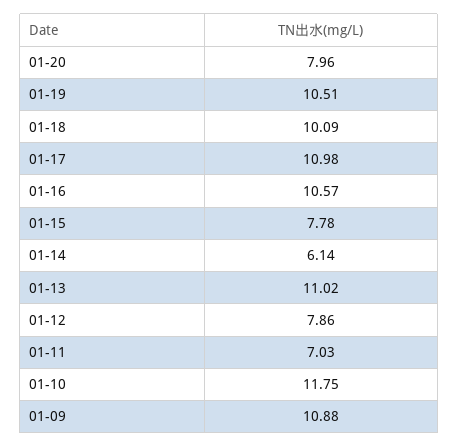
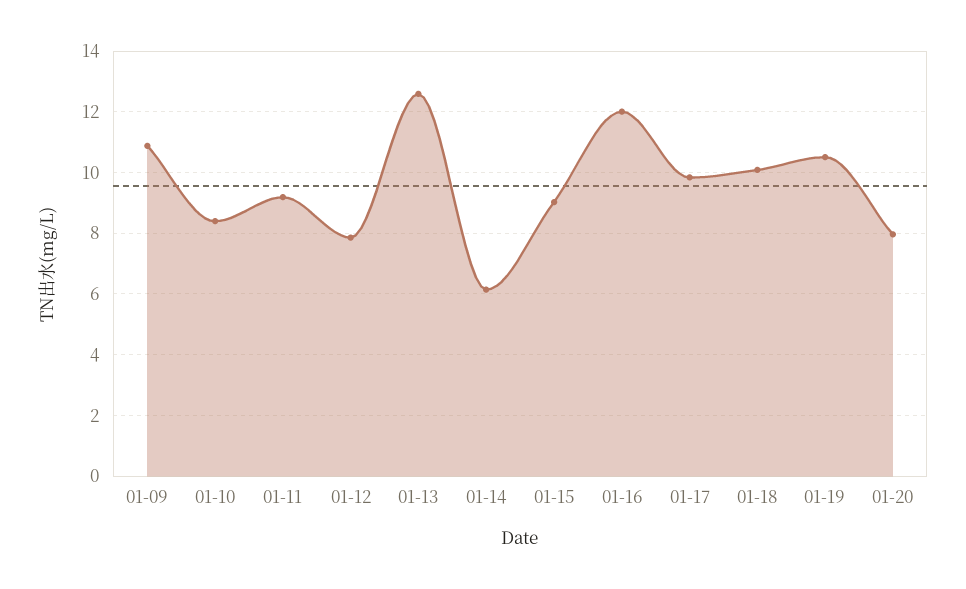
01-17: 10.98 -> 9.8
01-16: 10.57 -> 12
01-15: 7.78 -> 9
01-13: 11.02 -> 12.6
01-11: 7.03 -> 9.2
01-10: 11.75 -> 8.4

